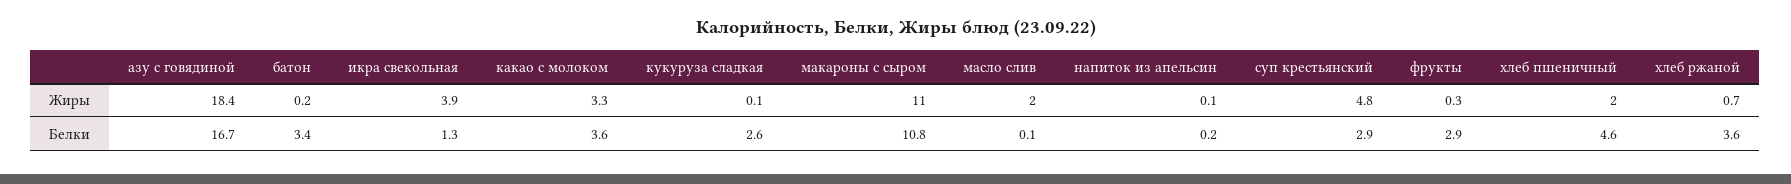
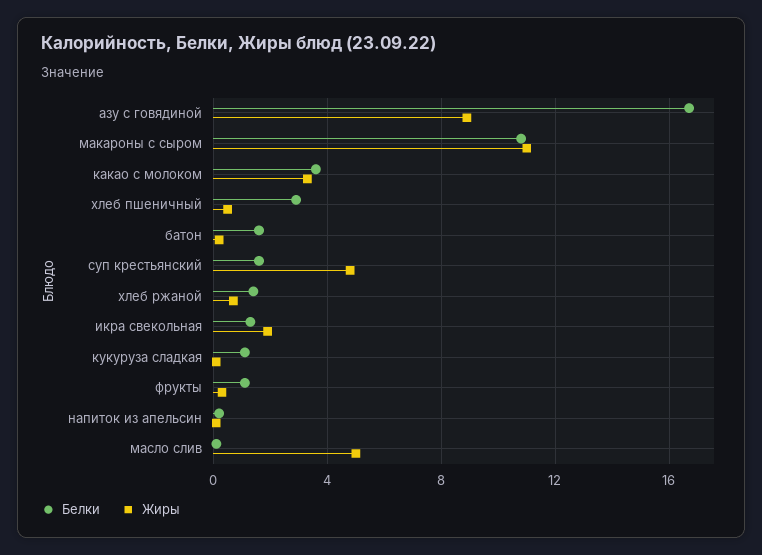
Жиры, азу с говядиной: 18.4 -> 9
Жиры, икра свекольная: 3.9 -> 2
Жиры, масло слив: 2 -> 5
Жиры, хлеб пшеничный: 2 -> 0.5
Белки, батон: 3.4 -> 1.5
Белки, кукуруза сладкая: 2.6 -> 1
Белки, суп крестьянский: 2.9 -> 1.5
Белки, фрукты: 2.9 -> 1
Белки, хлеб пшеничный: 4.6 -> 3
Белки, хлеб ржаной: 3.6 -> 1.5

